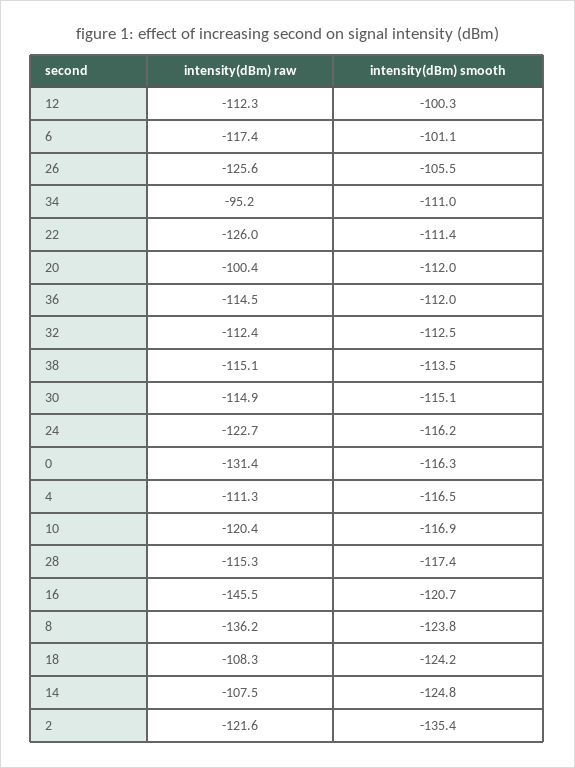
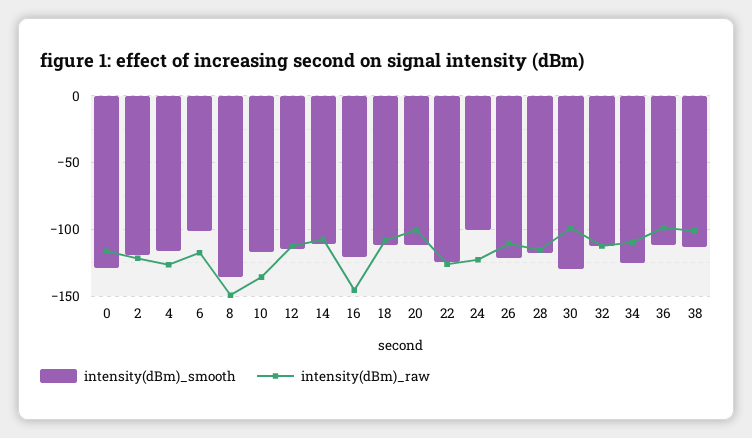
intensity(dBm) smooth, 12: -100.3 -> -115
intensity(dBm) raw, 26: -125.6 -> -110
intensity(dBm) smooth, 26: -105.5 -> -120
intensity(dBm) raw, 34: -95.2 -> -110
intensity(dBm) smooth, 34: -111 -> -125
intensity(dBm) smooth, 22: -111.4 -> -125
intensity(dBm) raw, 36: -114.5 -> -100
intensity(dBm) raw, 38: -115.1 -> -100
intensity(dBm) raw, 30: -114.9 -> -100
intensity(dBm) smooth, 30: -115.1 -> -130
intensity(dBm) smooth, 24: -116.2 -> -100
intensity(dBm) raw, 0: -131.4 -> -115
intensity(dBm) smooth, 0: -116.3 -> -130
intensity(dBm) raw, 4: -111.3 -> -125
intensity(dBm) raw, 10: -120.4 -> -135
intensity(dBm) raw, 8: -136.2 -> -150
intensity(dBm) smooth, 8: -123.8 -> -135
intensity(dBm) smooth, 18: -124.2 -> -110
intensity(dBm) smooth, 14: -124.8 -> -110
intensity(dBm) smooth, 2: -135.4 -> -120

